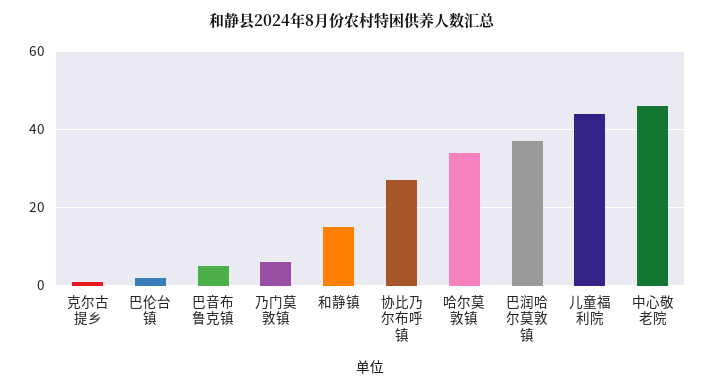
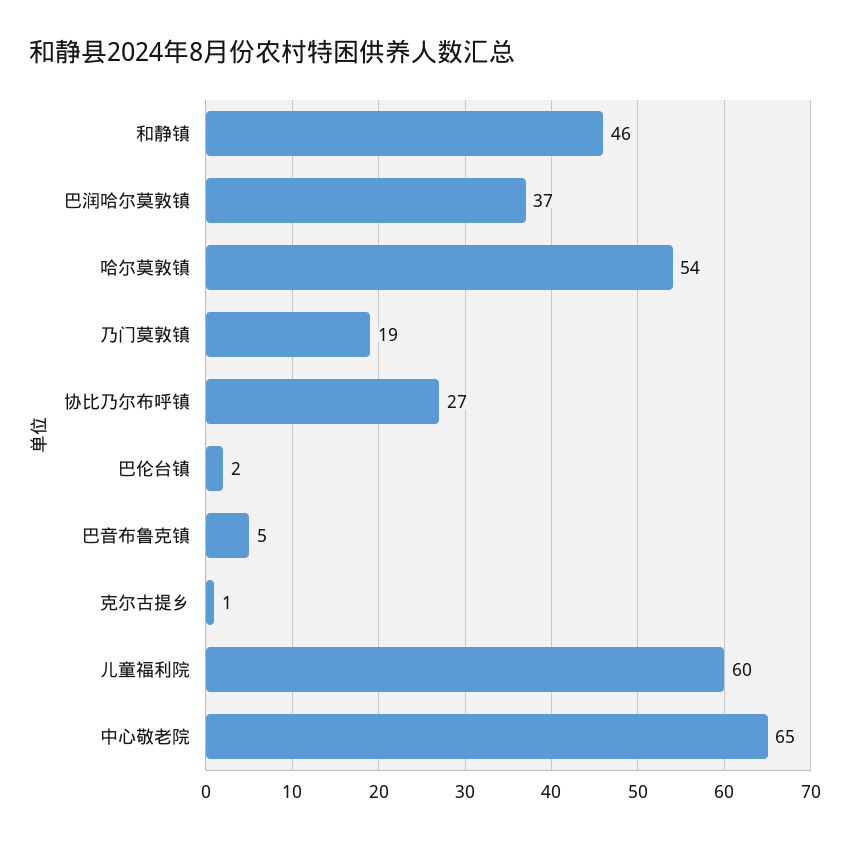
乃门莫敦镇: 5 -> 19
和静镇: 15 -> 46
哈尔莫敦镇: 35 -> 54
儿童福利院: 45 -> 60
中心敬老院: 45 -> 65

